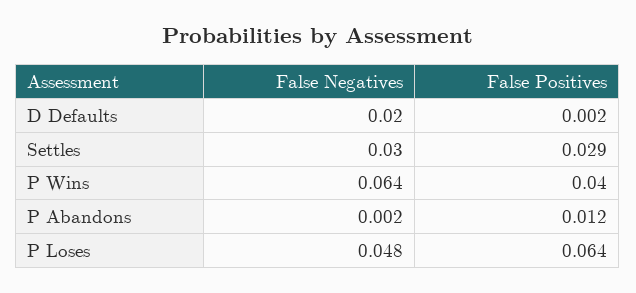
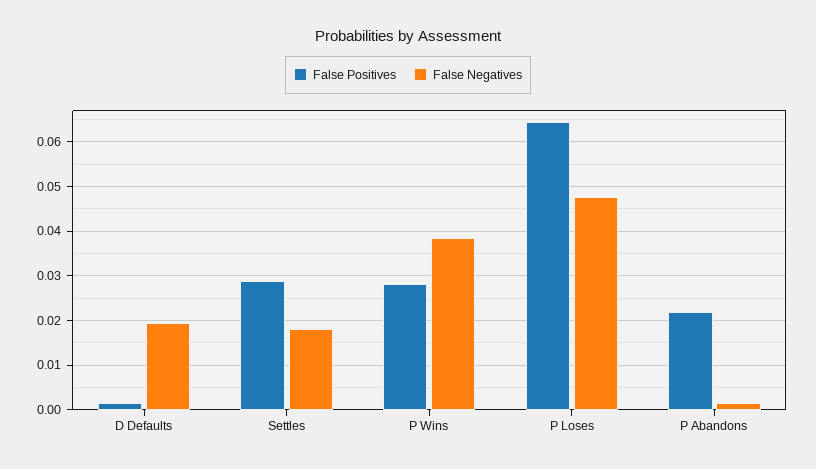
False Negatives, Settles: 0.03 -> 0.018
False Negatives, P Wins: 0.064 -> 0.038
False Positives, P Wins: 0.04 -> 0.028
False Positives, P Abandons: 0.012 -> 0.022

